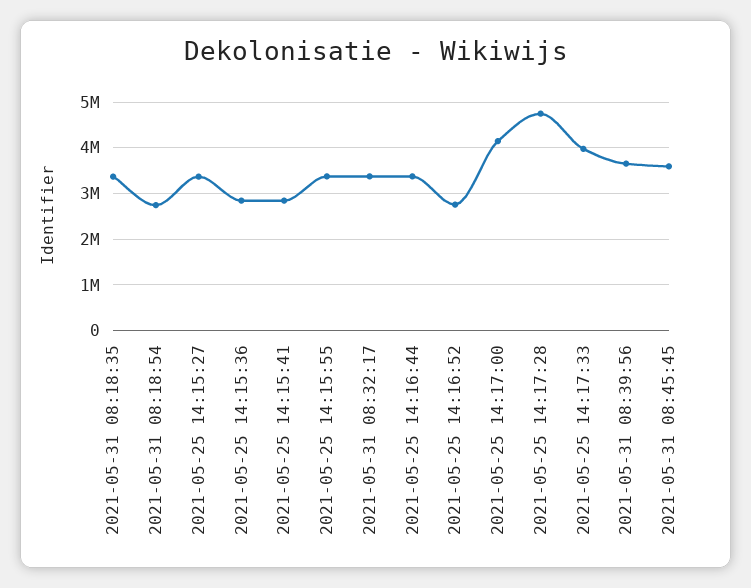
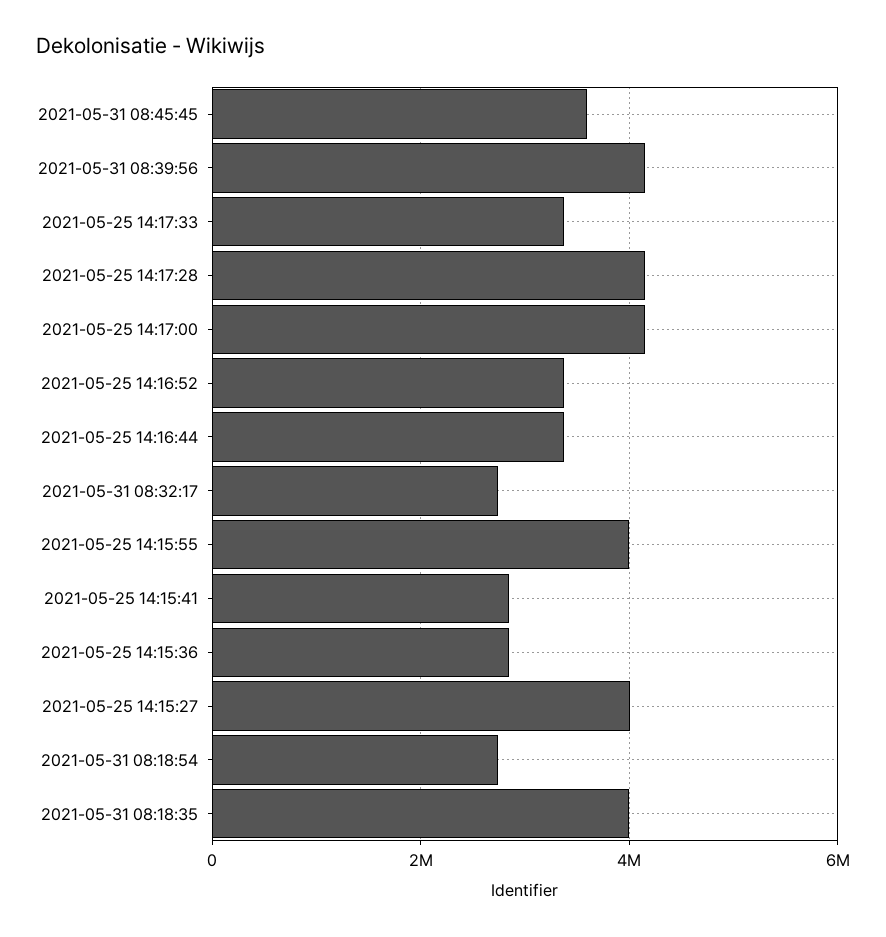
2021-05-31 08:18:35: 3400000 -> 4000000
2021-05-25 14:15:27: 3400000 -> 4000000
2021-05-25 14:15:55: 3400000 -> 4000000
2021-05-31 08:32:17: 3400000 -> 2800000
2021-05-25 14:16:52: 2800000 -> 3400000
2021-05-25 14:17:28: 4800000 -> 4200000
2021-05-25 14:17:33: 4000000 -> 3400000
2021-05-31 08:39:56: 3600000 -> 4200000

